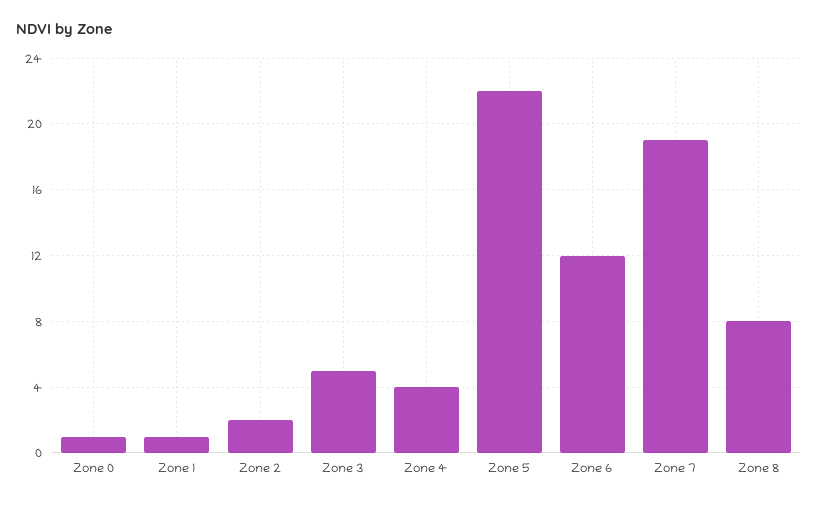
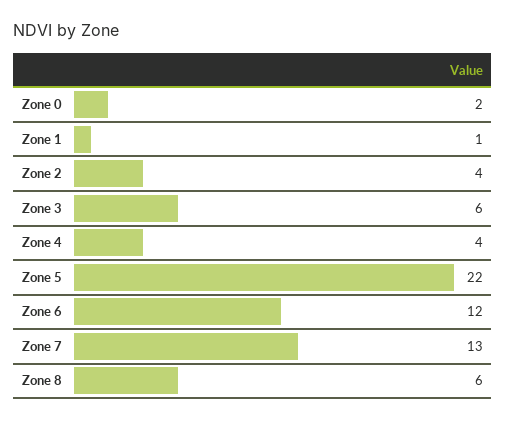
Zone 0: 1 -> 2
Zone 2: 2 -> 4
Zone 3: 5 -> 6
Zone 7: 19 -> 13
Zone 8: 8 -> 6

